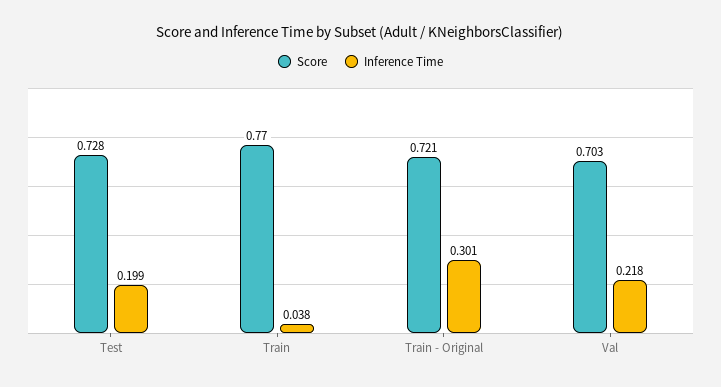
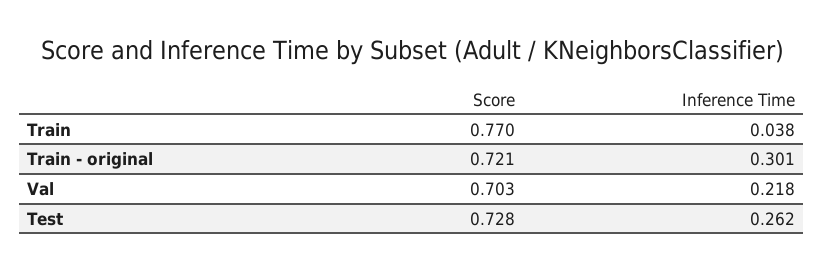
Inference Time, Test: 0.199 -> 0.262

